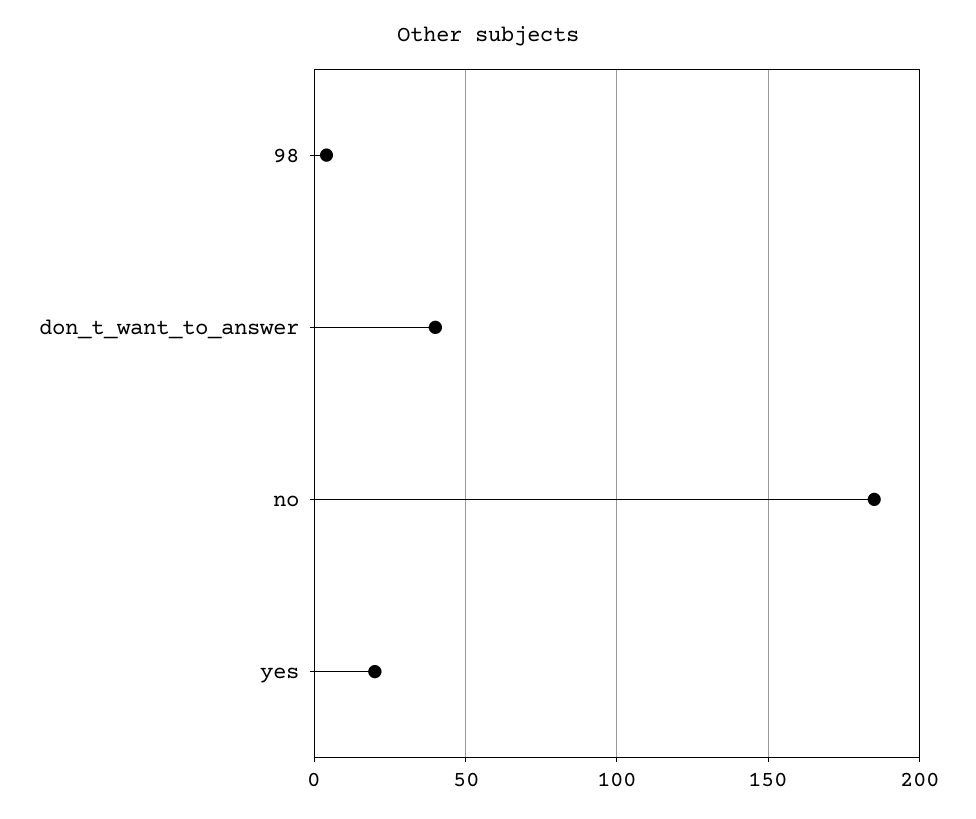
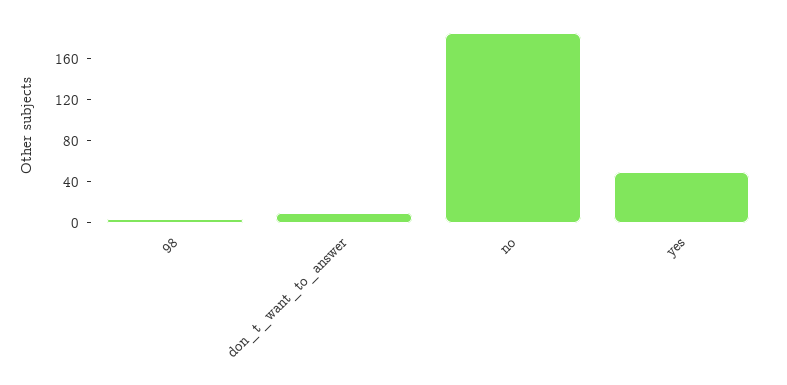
don_t_want_to_answer: 40 -> 10
yes: 20 -> 50

